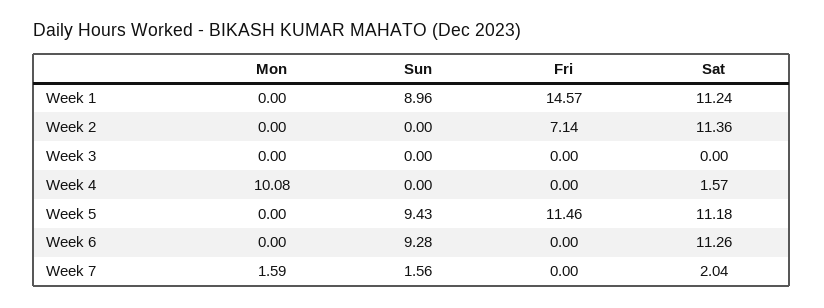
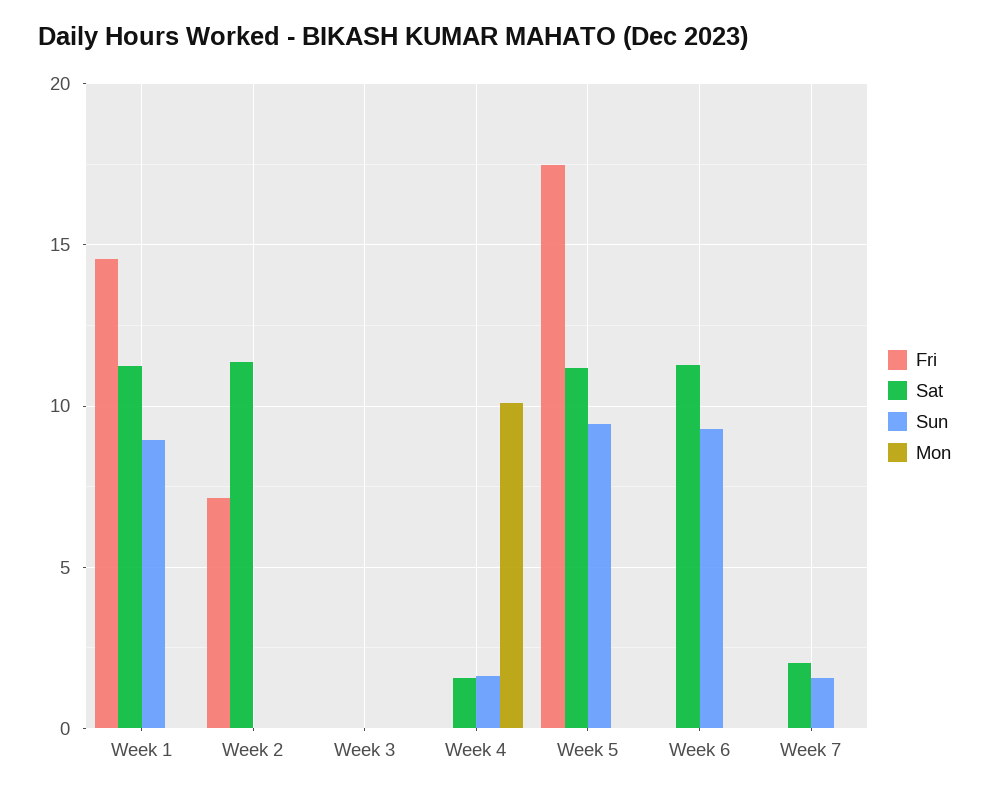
Sun, Week 4: 0 -> 1.5
Fri, Week 5: 11.46 -> 17.5
Mon, Week 7: 1.59 -> 0

